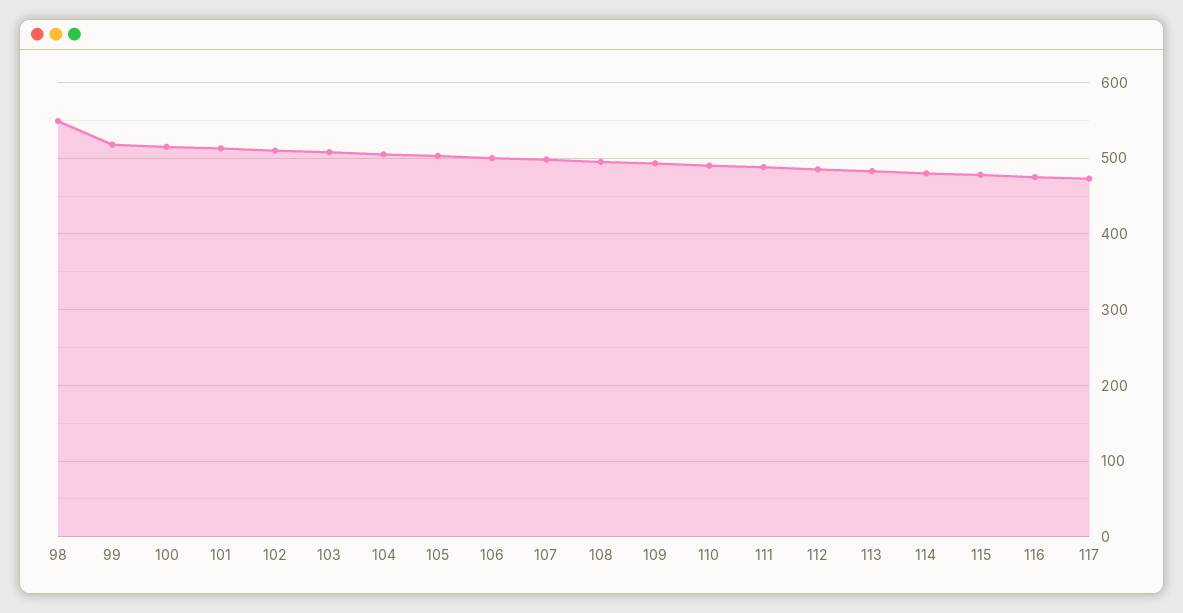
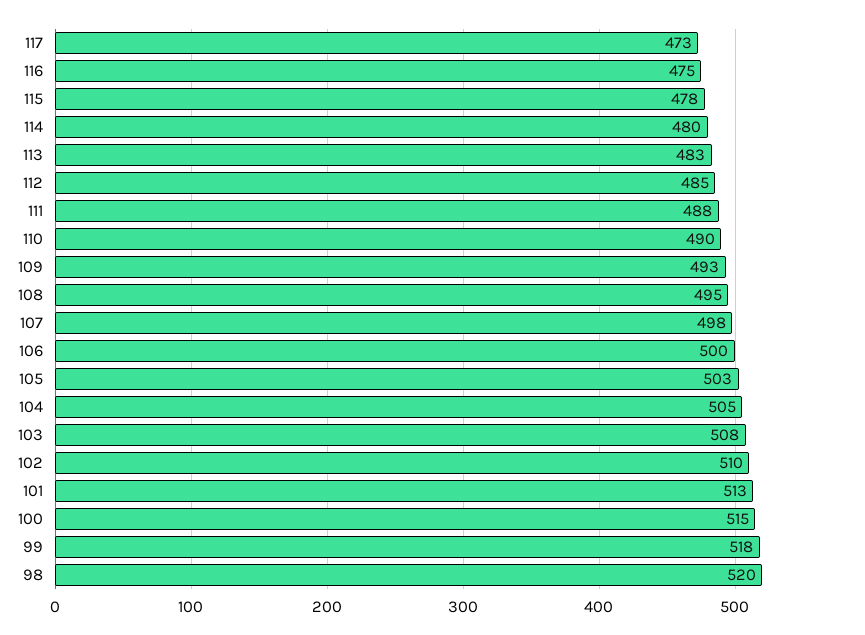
98: 550 -> 520

